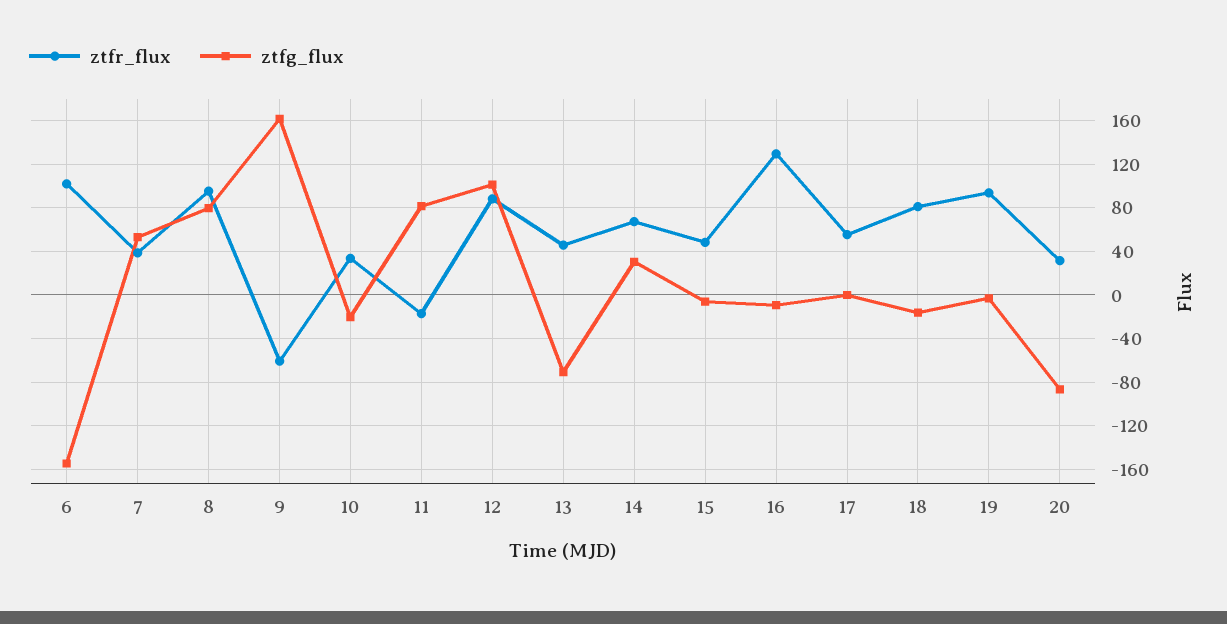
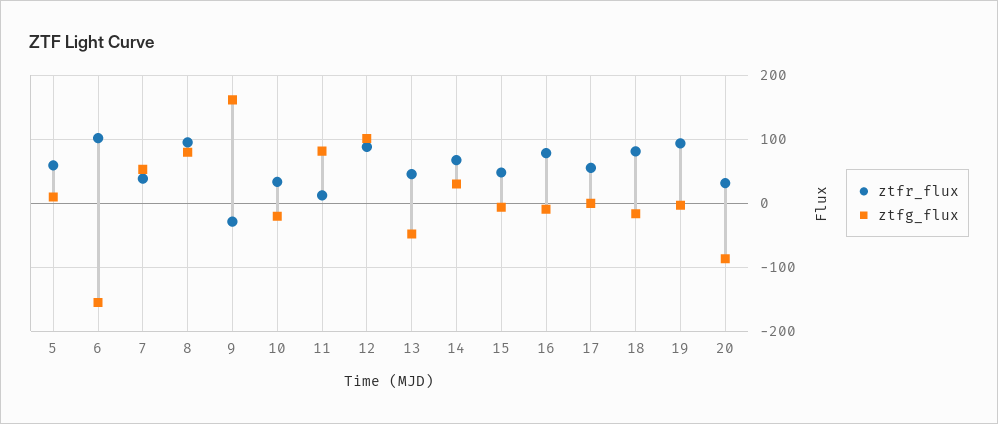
ztfr_flux, 9: -60 -> -30
ztfr_flux, 11: -20 -> 10
ztfg_flux, 13: -70 -> -50
ztfr_flux, 16: 130 -> 80
ztfr_flux, 5: none -> 60
ztfg_flux, 5: none -> 10

